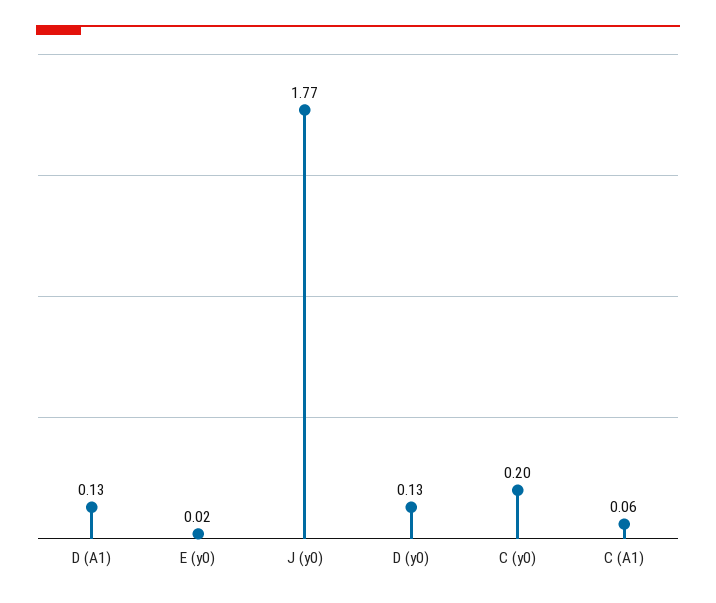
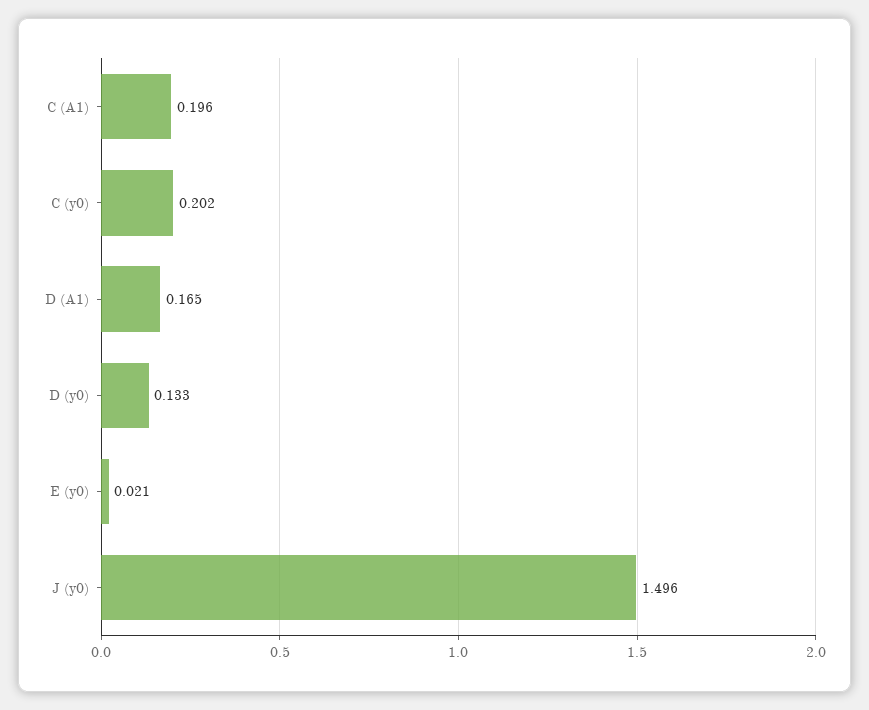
D (A1): 0.13 -> 0.165
J (y0): 1.77 -> 1.496
C (A1): 0.06 -> 0.196

